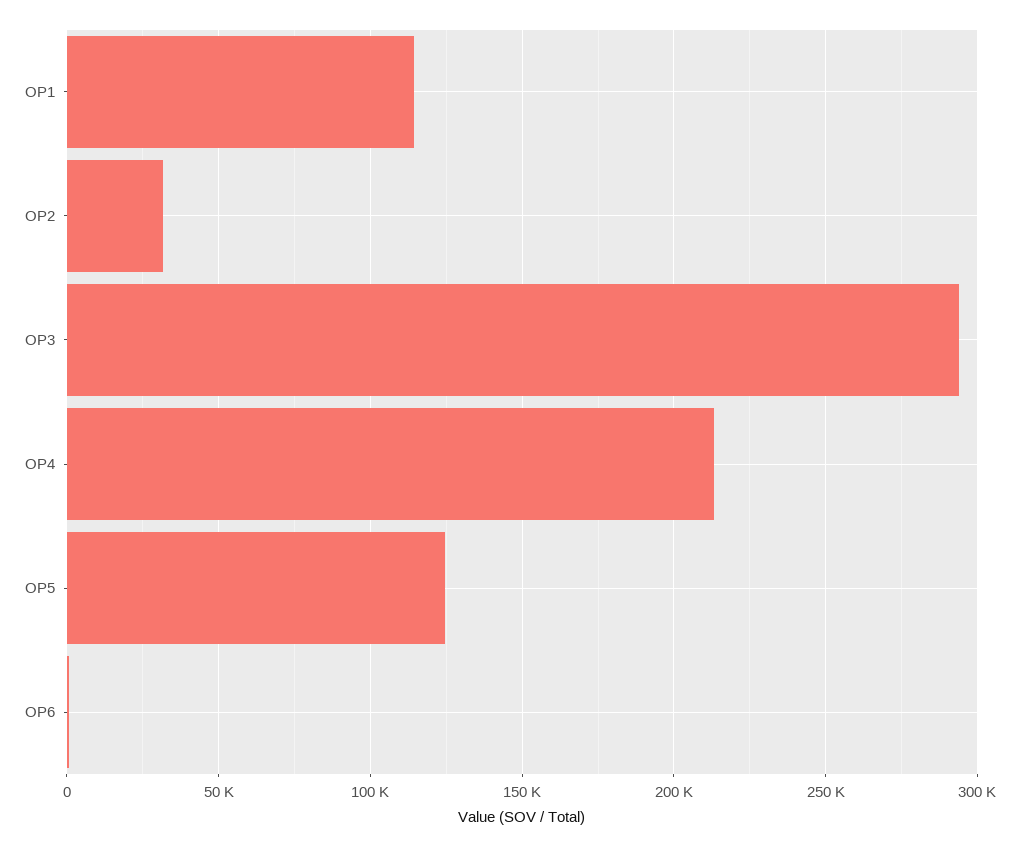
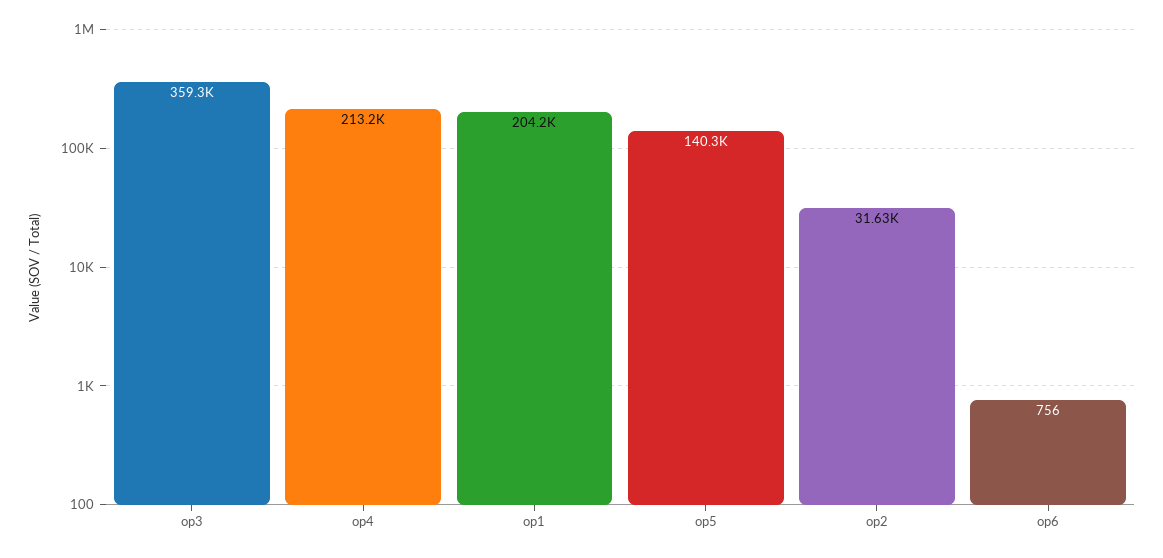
OP1: 115000 -> 204200
OP3: 295000 -> 359300
OP5: 125000 -> 140300

